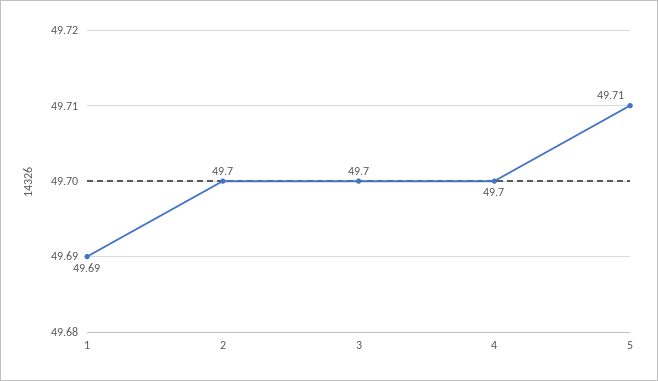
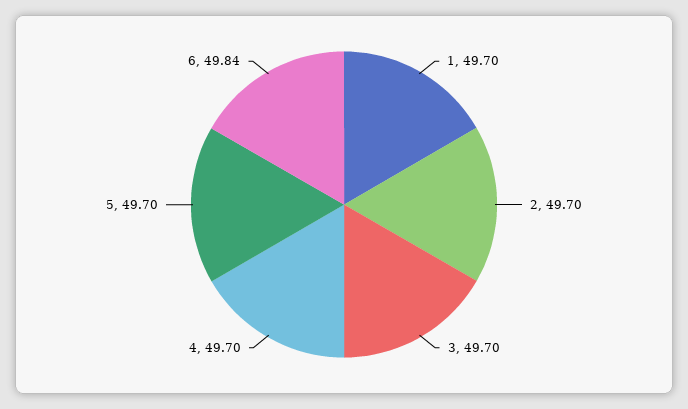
1: 49.69 -> 49.7
5: 49.71 -> 49.7
6: none -> 49.84

